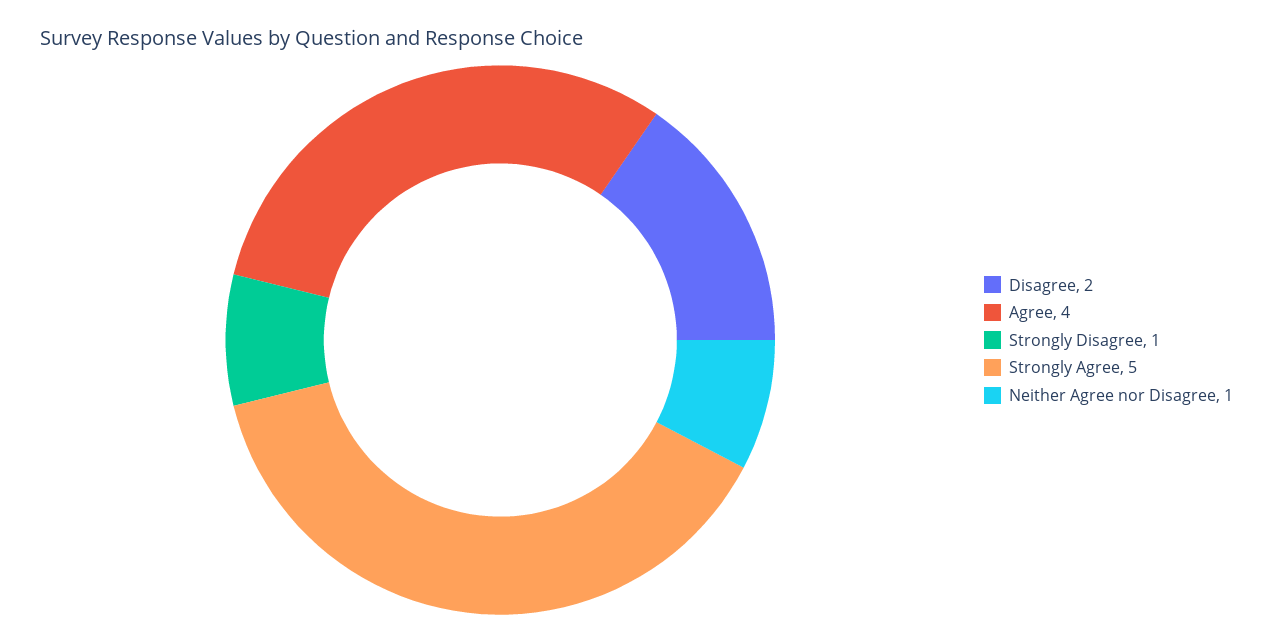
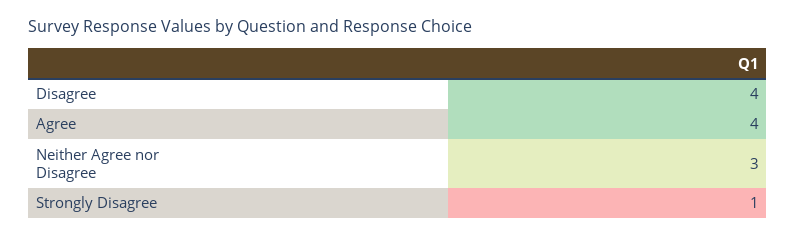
Disagree: 2 -> 4
Strongly Agree: 5 -> none
Neither Agree nor Disagree: 1 -> 3

